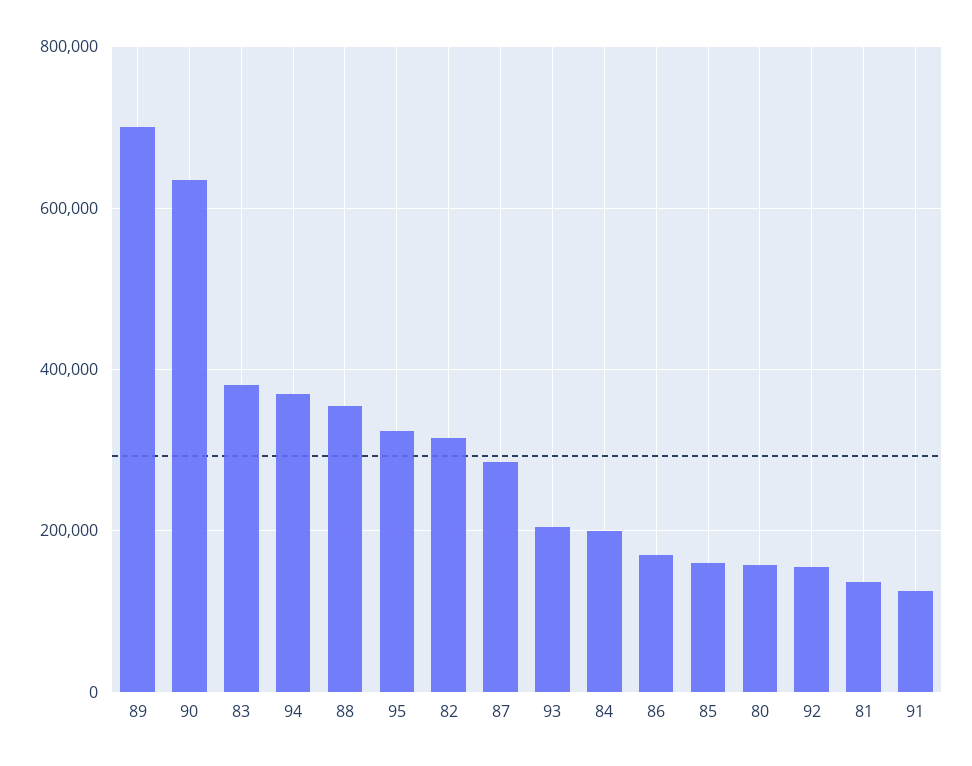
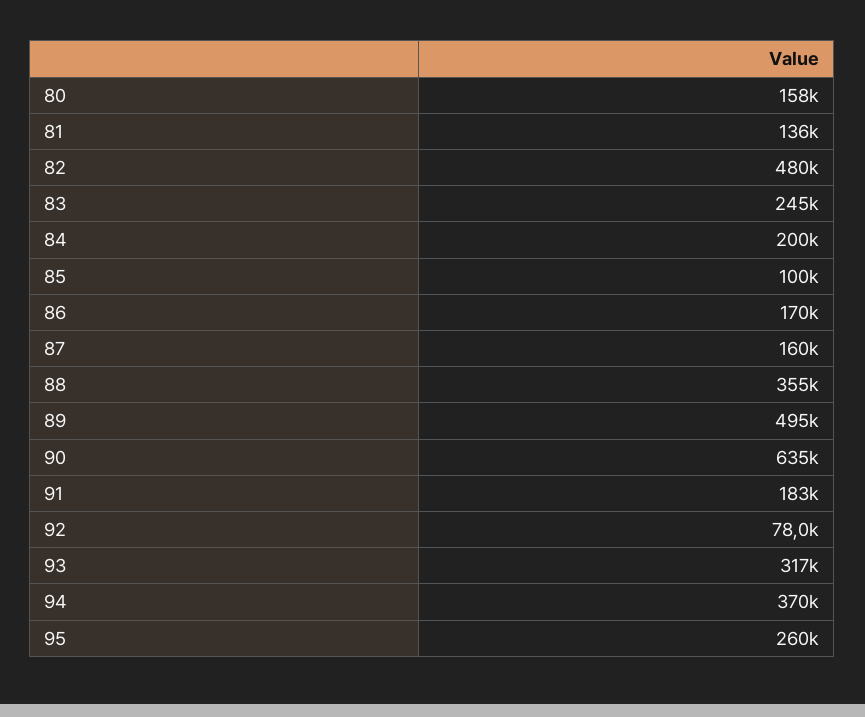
89: 700000 -> 495000
83: 380000 -> 245000
95: 320000 -> 260000
82: 320000 -> 480000
87: 280000 -> 160000
93: 200000 -> 317000
85: 160000 -> 100000
92: 160000 -> 78000
91: 120000 -> 183000

